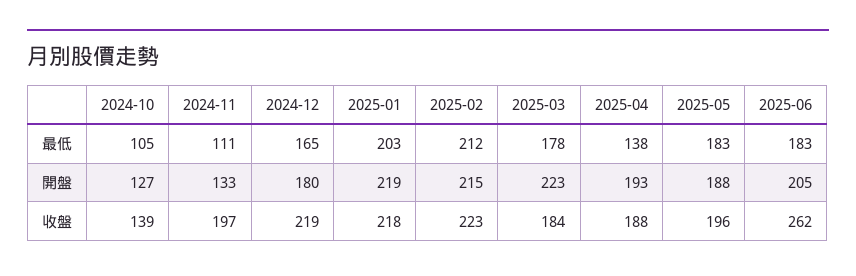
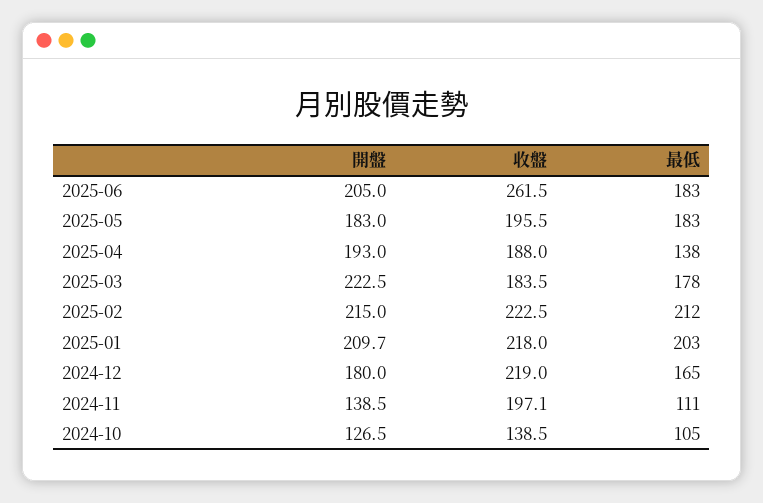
2024-11, 開盤: 133 -> 138.5
2025-01, 開盤: 219 -> 209.7
2025-05, 開盤: 188 -> 183

